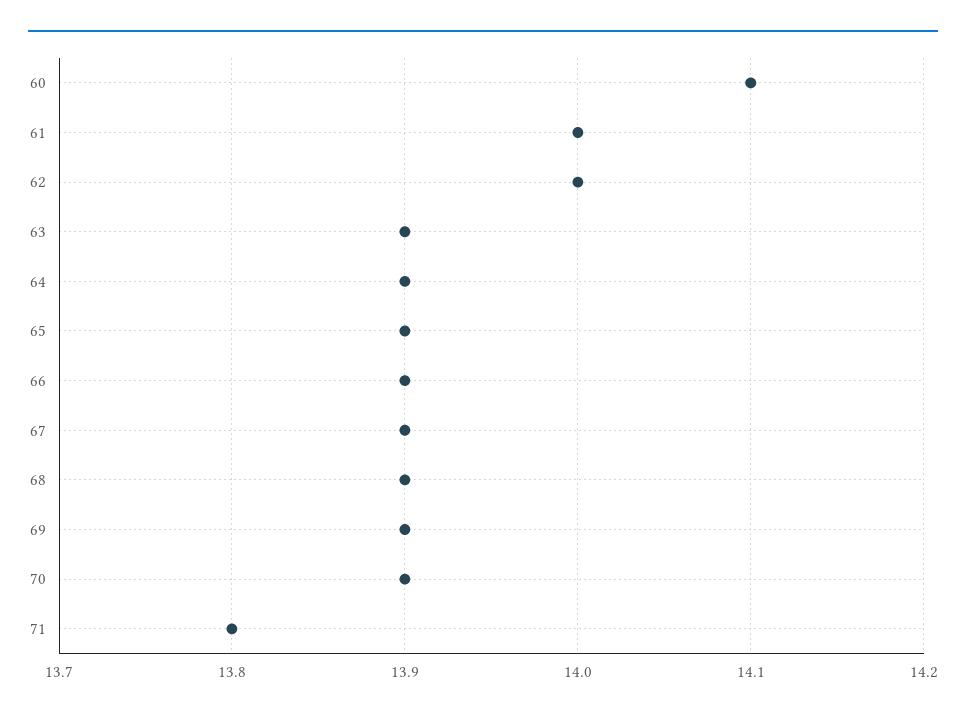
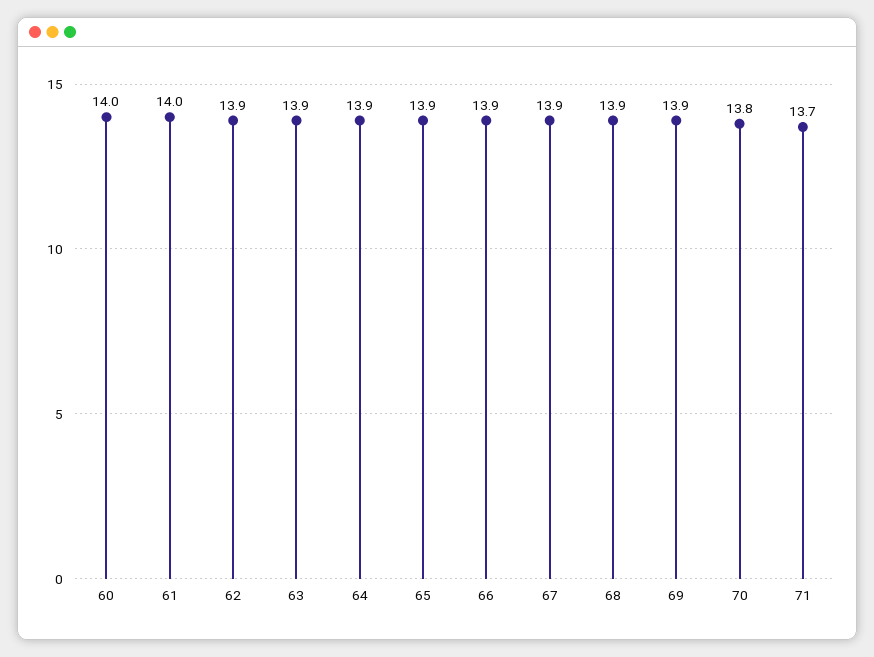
60: 14.1 -> 14
62: 14 -> 13.9
70: 13.9 -> 13.8
71: 13.8 -> 13.7

